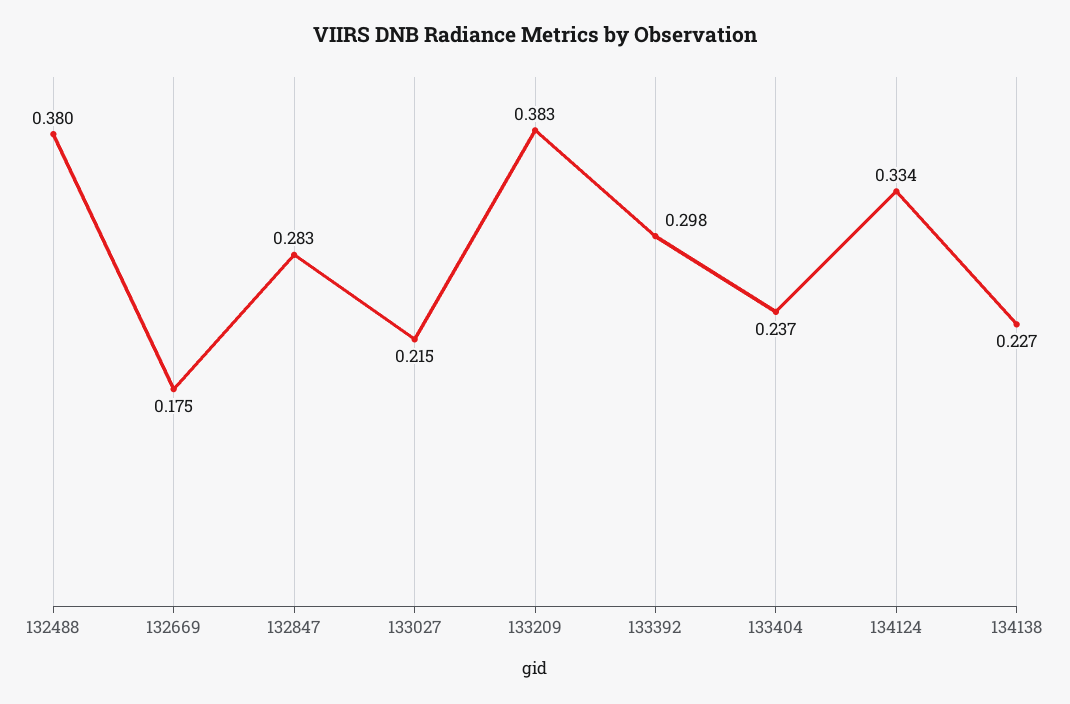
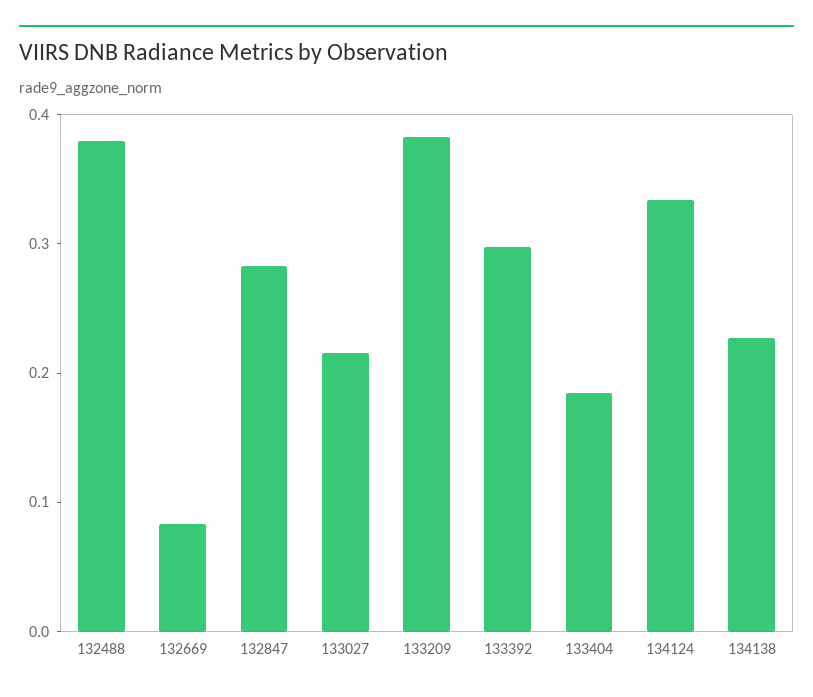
132669: 0.175 -> 0.08
133404: 0.237 -> 0.18

